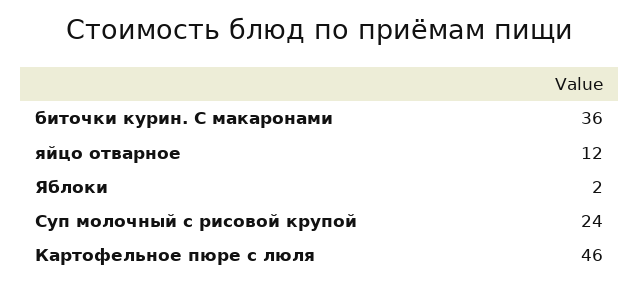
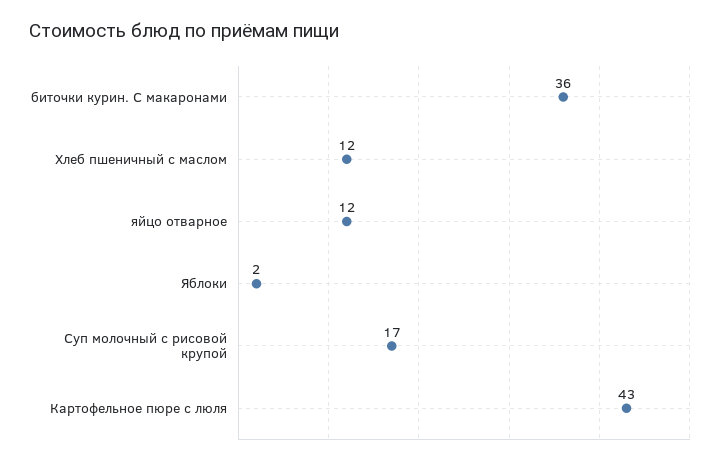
Суп молочный с рисовой крупой: 24 -> 17
Картофельное пюре с люля: 46 -> 43
Хлеб пшеничный с маслом: none -> 12

